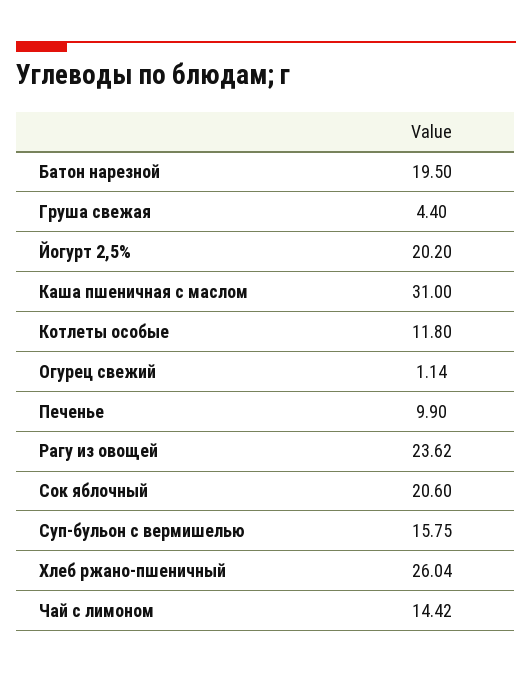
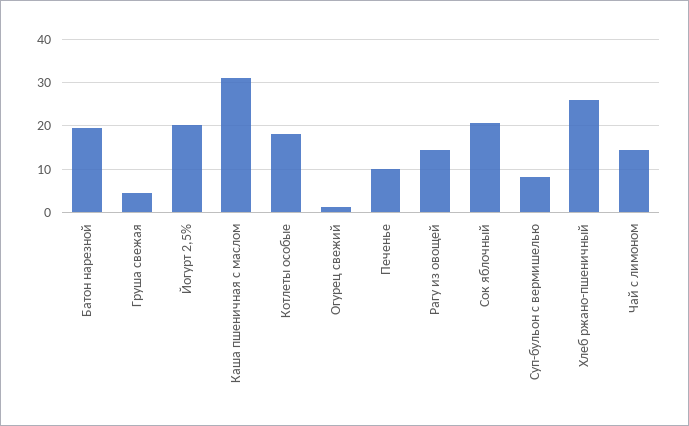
Котлеты особые: 11.8 -> 18
Рагу из овощей: 23.62 -> 14
Суп-бульон с вермишелью: 15.75 -> 8

